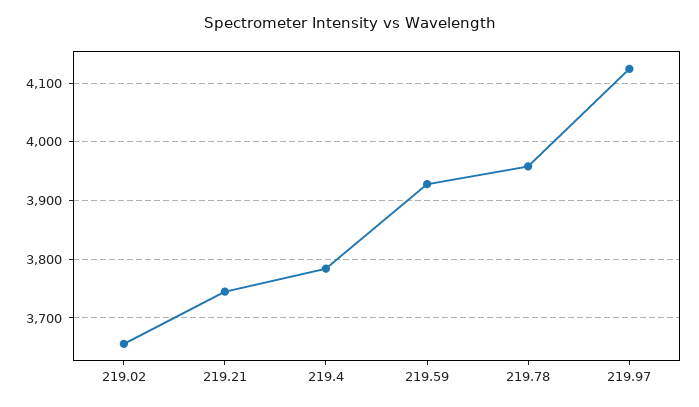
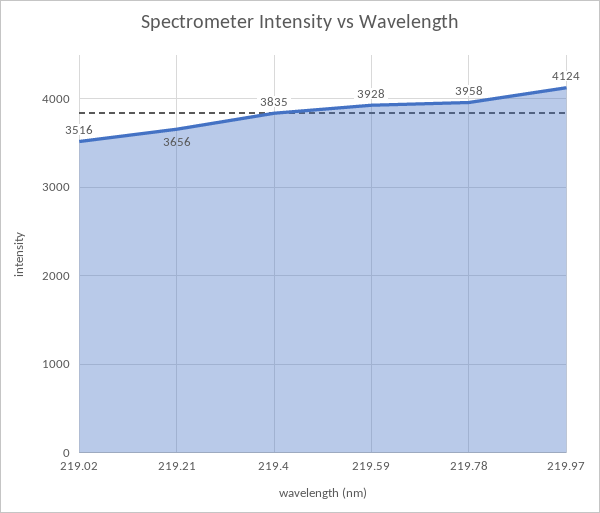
219.02: 3660 -> 3516
219.21: 3740 -> 3656
219.4: 3780 -> 3835

